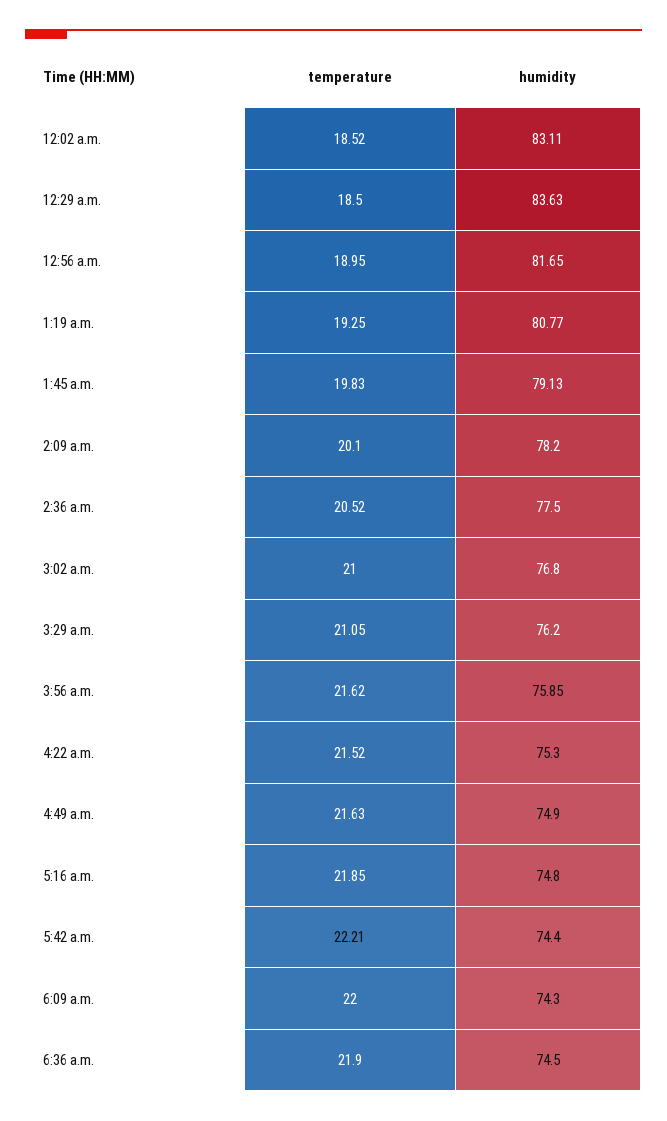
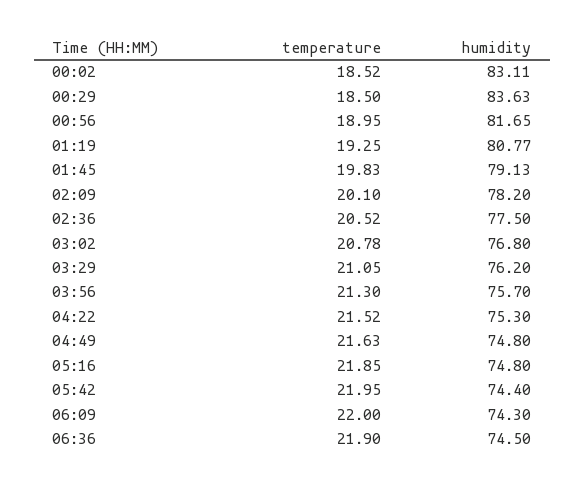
temperature, 3:02 a.m.: 21 -> 20.78
temperature, 3:56 a.m.: 21.62 -> 21.3
humidity, 3:56 a.m.: 75.85 -> 75.7
humidity, 4:49 a.m.: 74.9 -> 74.8
temperature, 5:42 a.m.: 22.21 -> 21.95

